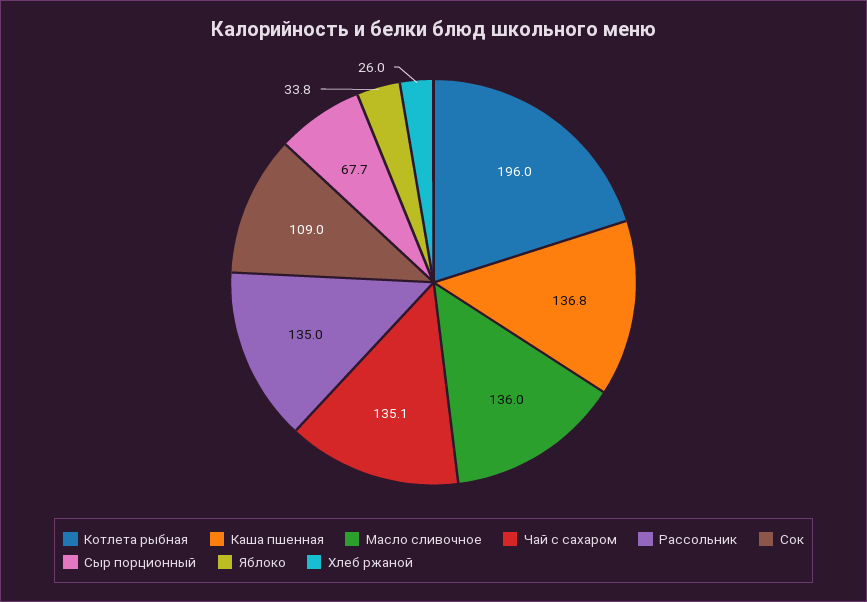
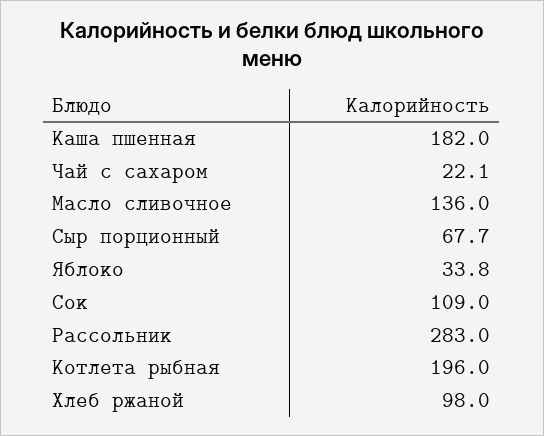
Каша пшенная: 136.8 -> 182
Чай с сахаром: 135.1 -> 22.1
Рассольник: 135 -> 283
Хлеб ржаной: 26 -> 98

